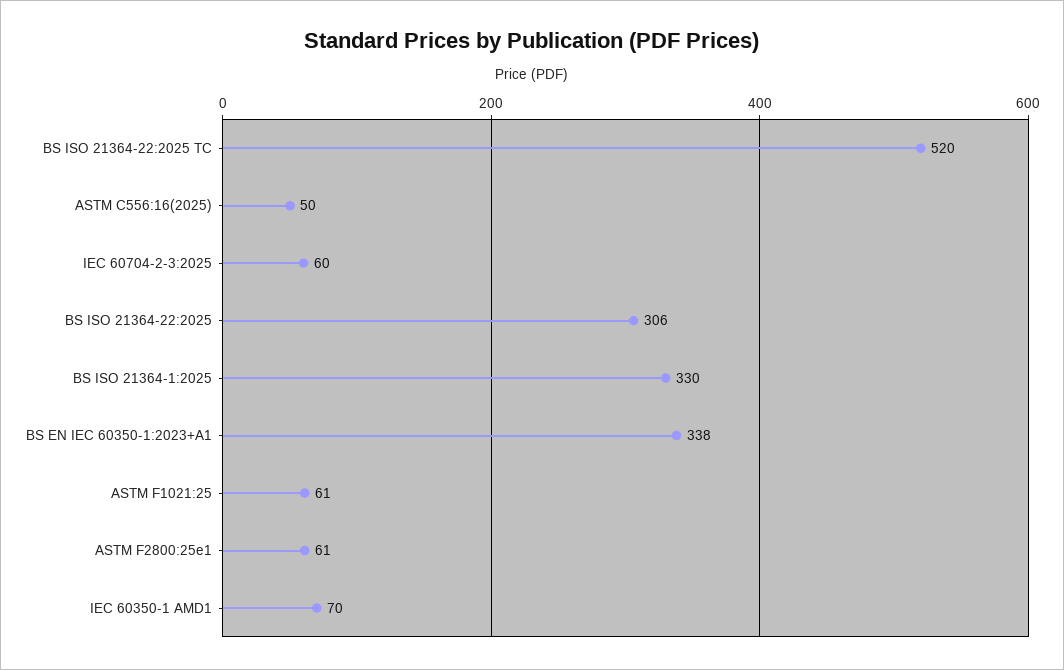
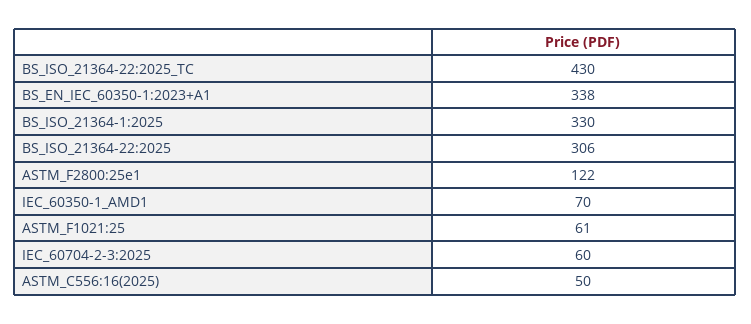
BS ISO 21364-22:2025 TC: 520 -> 430
ASTM F2800:25e1: 61 -> 122

